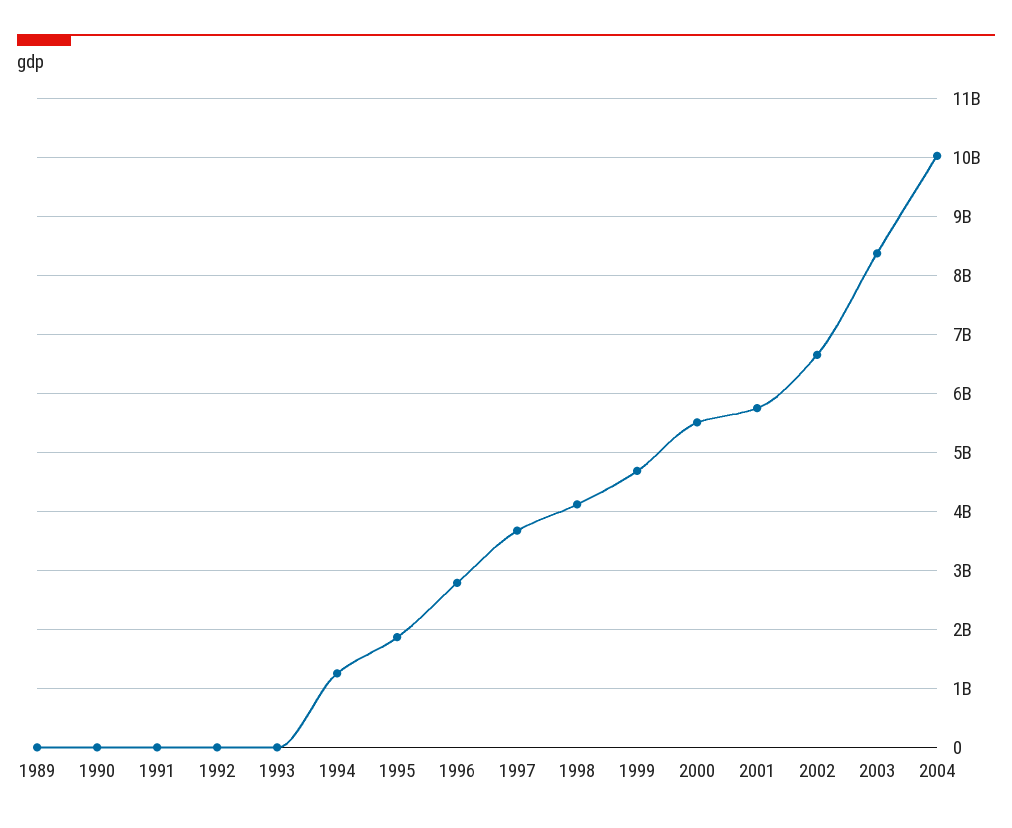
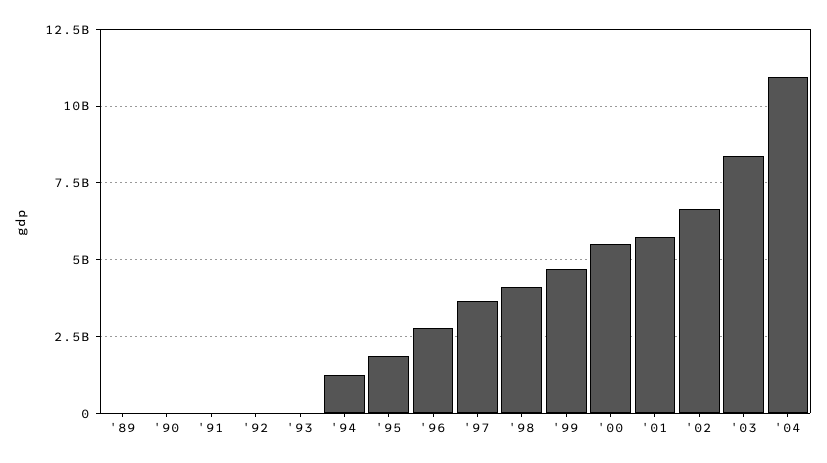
2004: 10000000000 -> 11000000000

